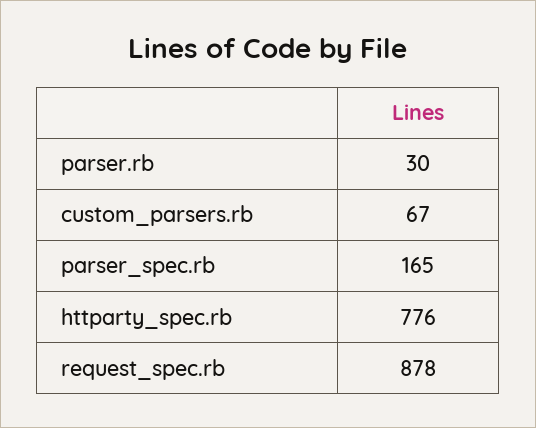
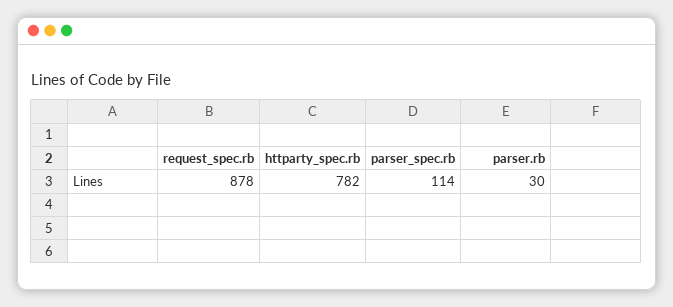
custom_parsers.rb: 67 -> none
parser_spec.rb: 165 -> 114
httparty_spec.rb: 776 -> 782

